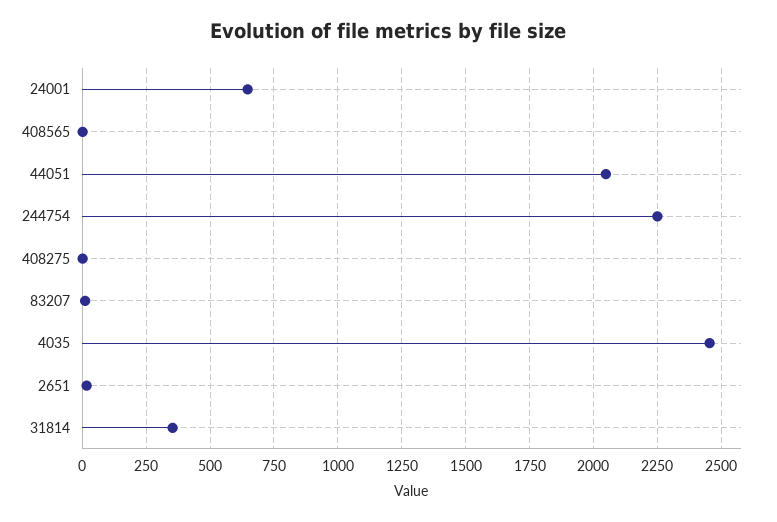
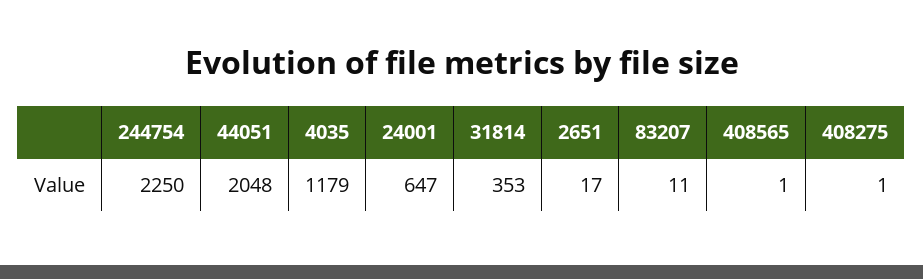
4035: 2450 -> 1179

